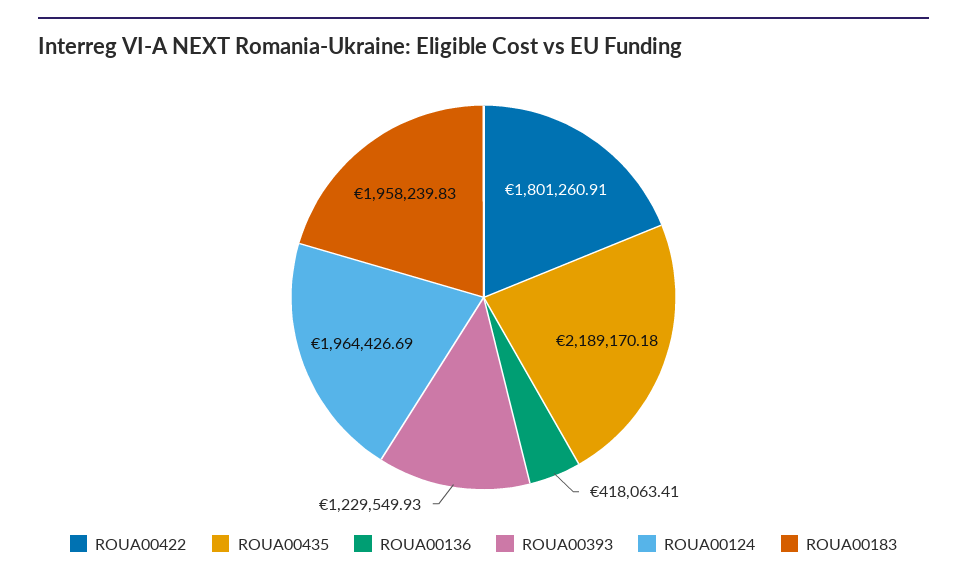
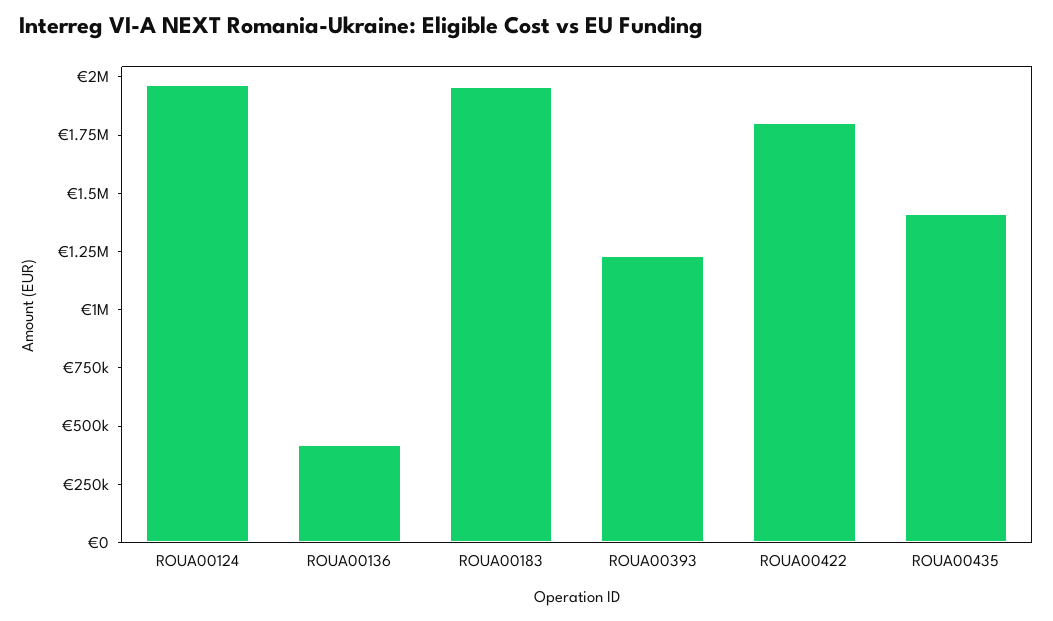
ROUA00435: 2189170.18 -> 1400000

